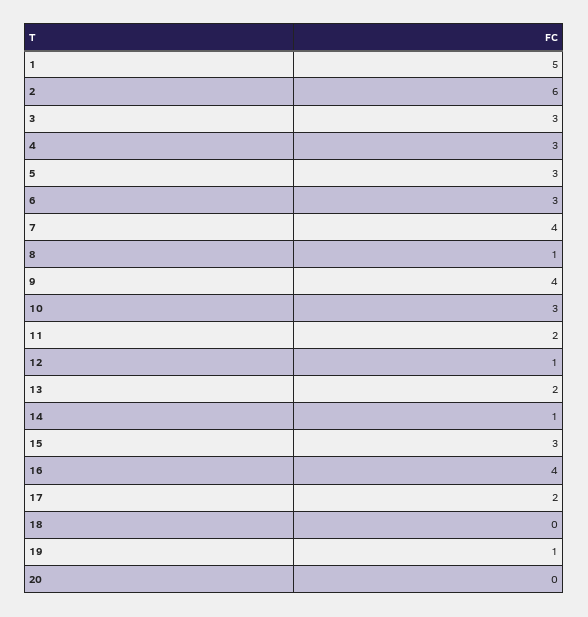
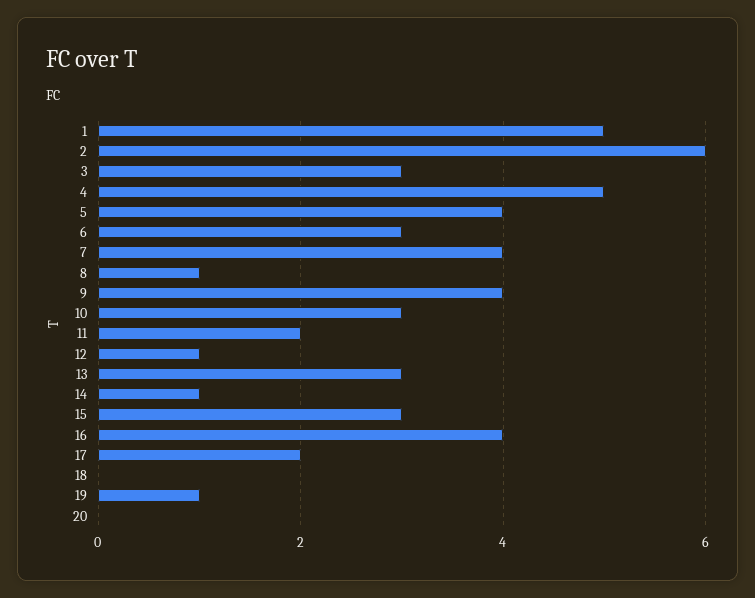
4: 3 -> 5
5: 3 -> 4
13: 2 -> 3

